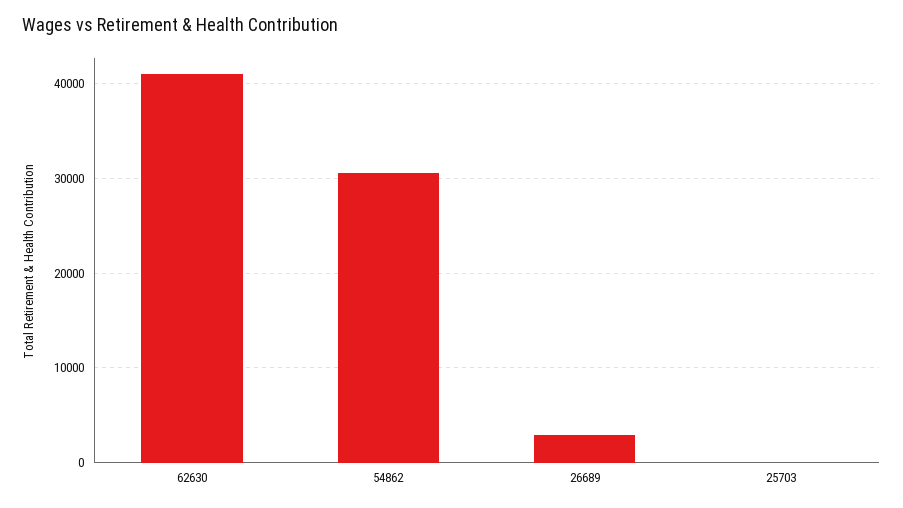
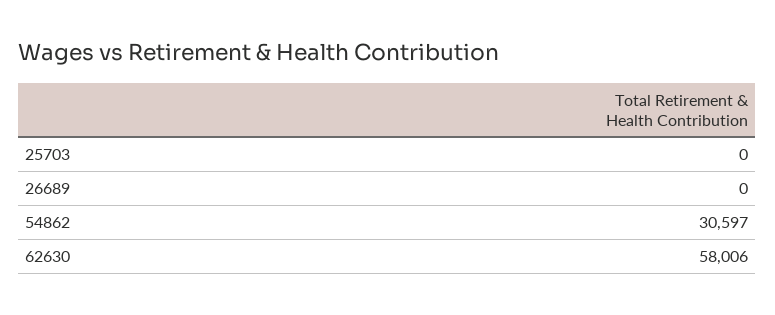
62630: 41000 -> 58006
26689: 3000 -> 0

